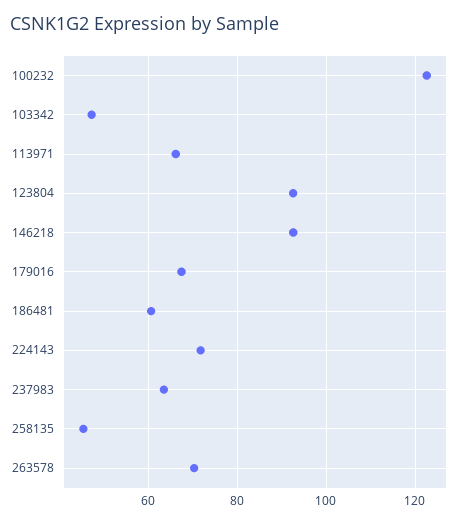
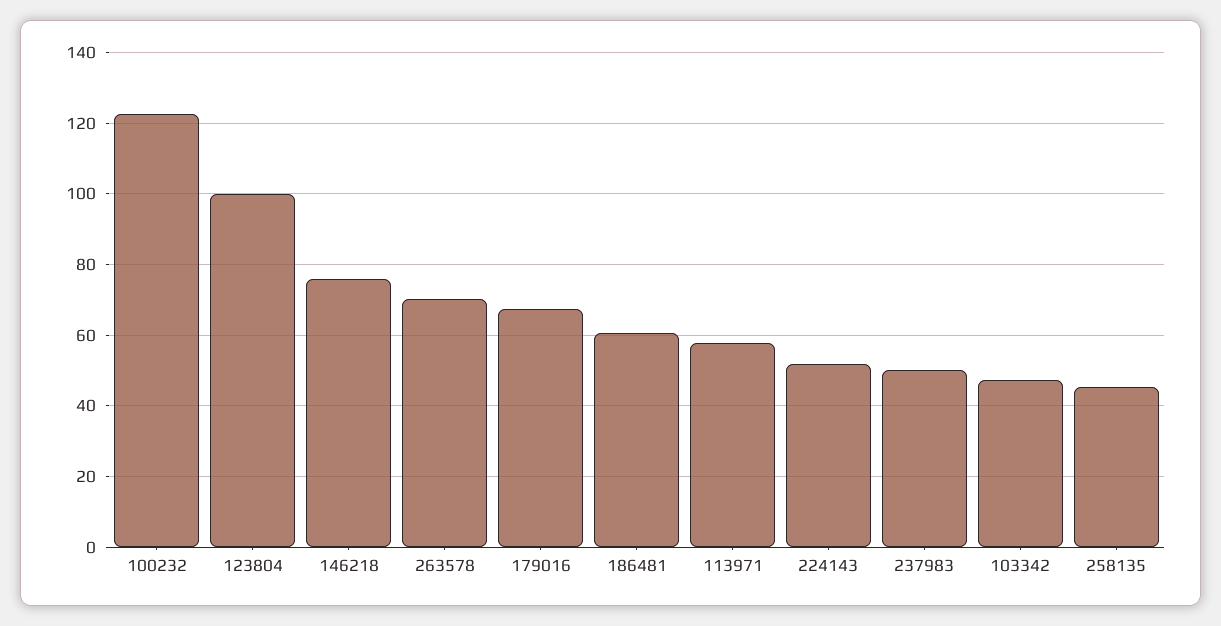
113971: 66 -> 58
123804: 92 -> 100
146218: 92 -> 76
224143: 72 -> 52
237983: 64 -> 50

